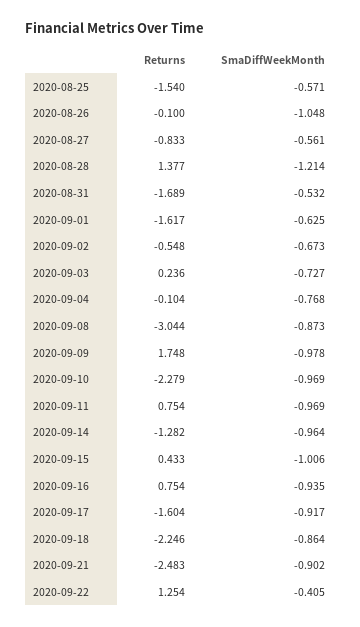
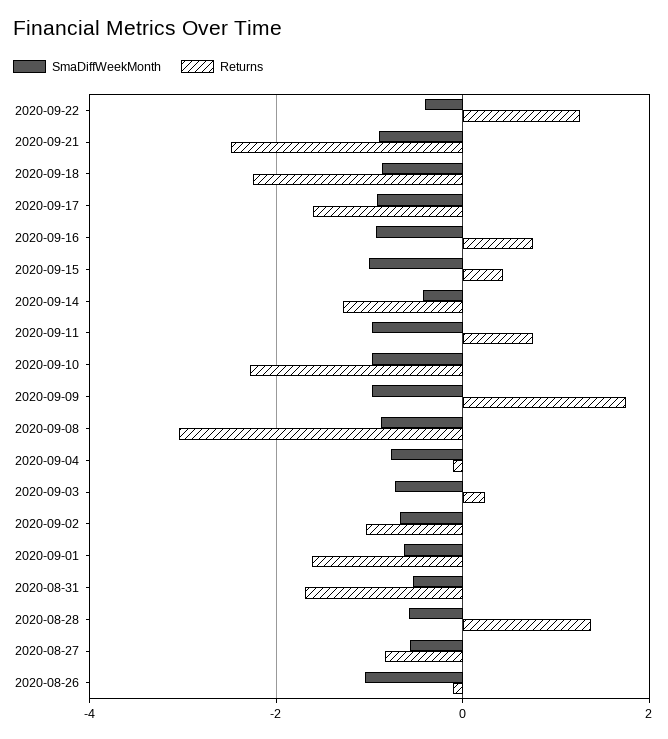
Returns, 2020-08-25: -1.54 -> none
SmaDiffWeekMonth, 2020-08-25: -0.571 -> none
SmaDiffWeekMonth, 2020-08-28: -1.214 -> -0.6
Returns, 2020-09-02: -0.548 -> -1
SmaDiffWeekMonth, 2020-09-14: -0.964 -> -0.4

